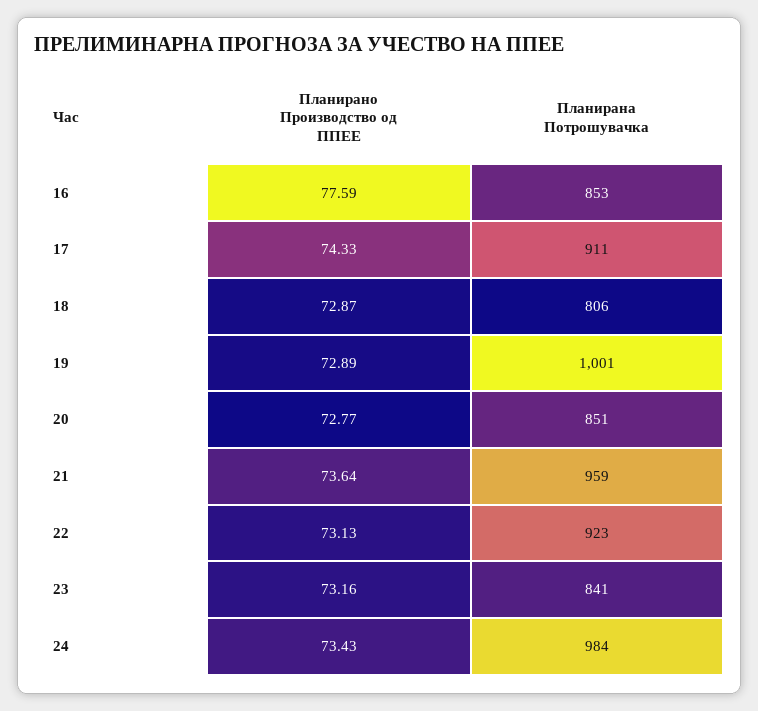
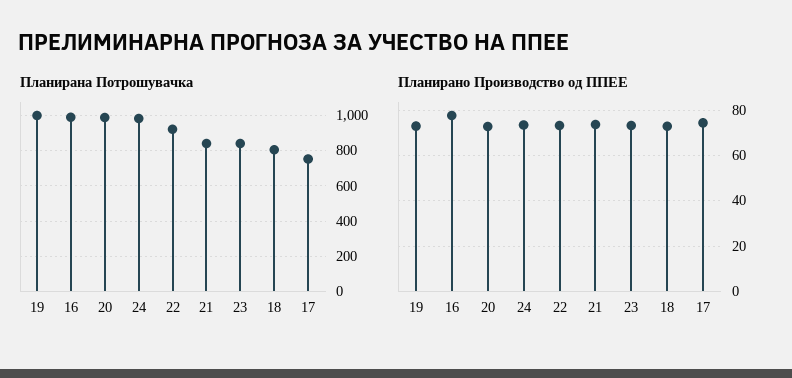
Планирана Потрошувачка, 16: 853 -> 1000
Планирана Потрошувачка, 17: 911 -> 750
Планирана Потрошувачка, 20: 851 -> 1000
Планирана Потрошувачка, 21: 959 -> 850

